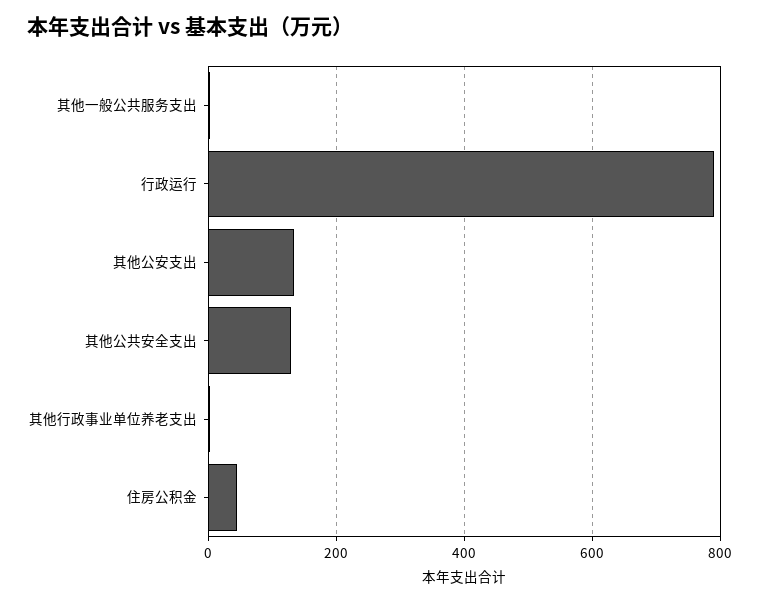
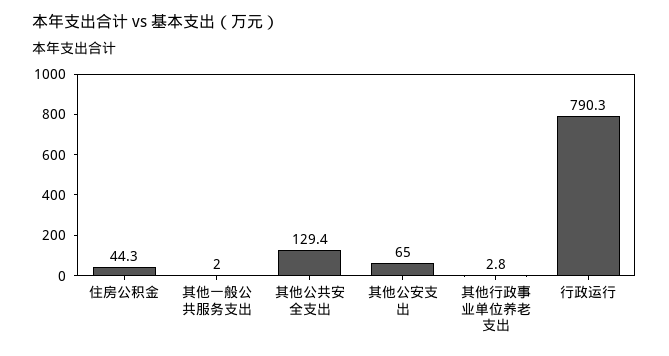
其他公安支出: 140 -> 65

